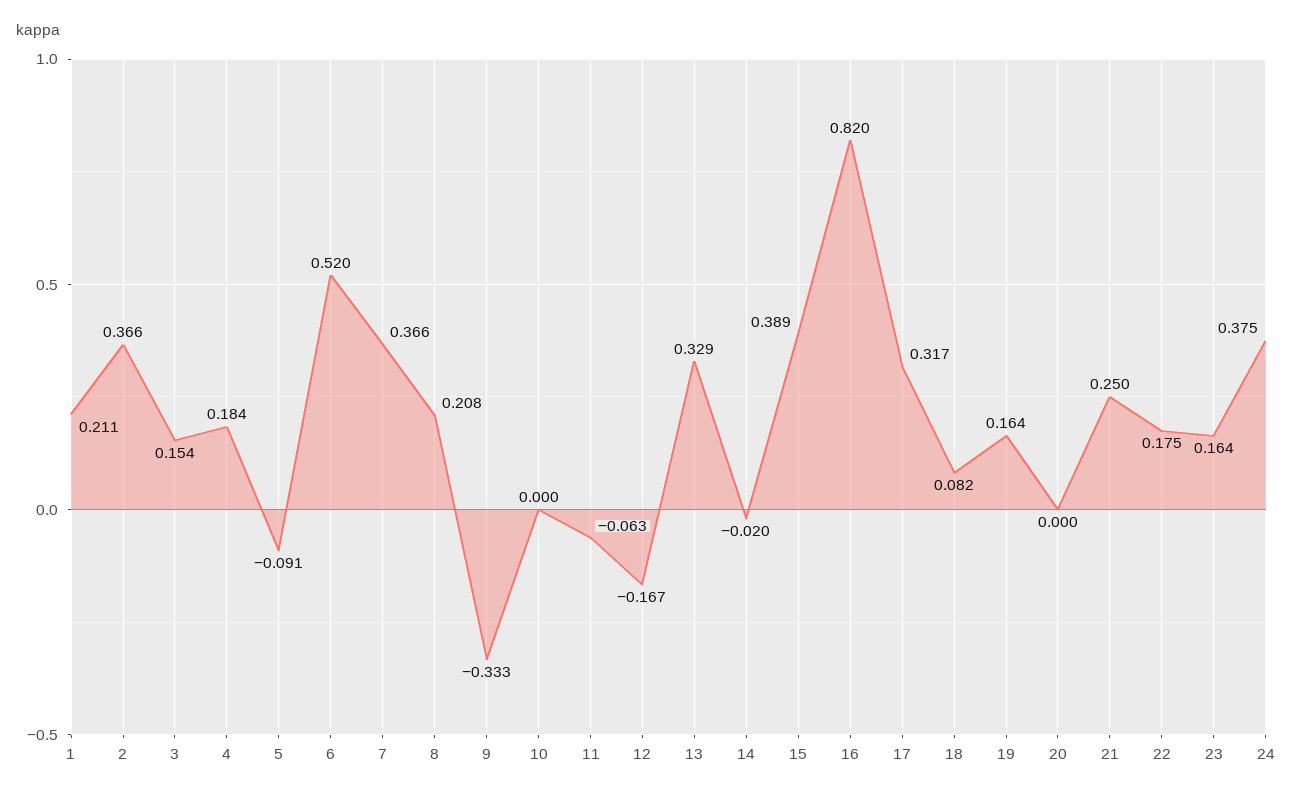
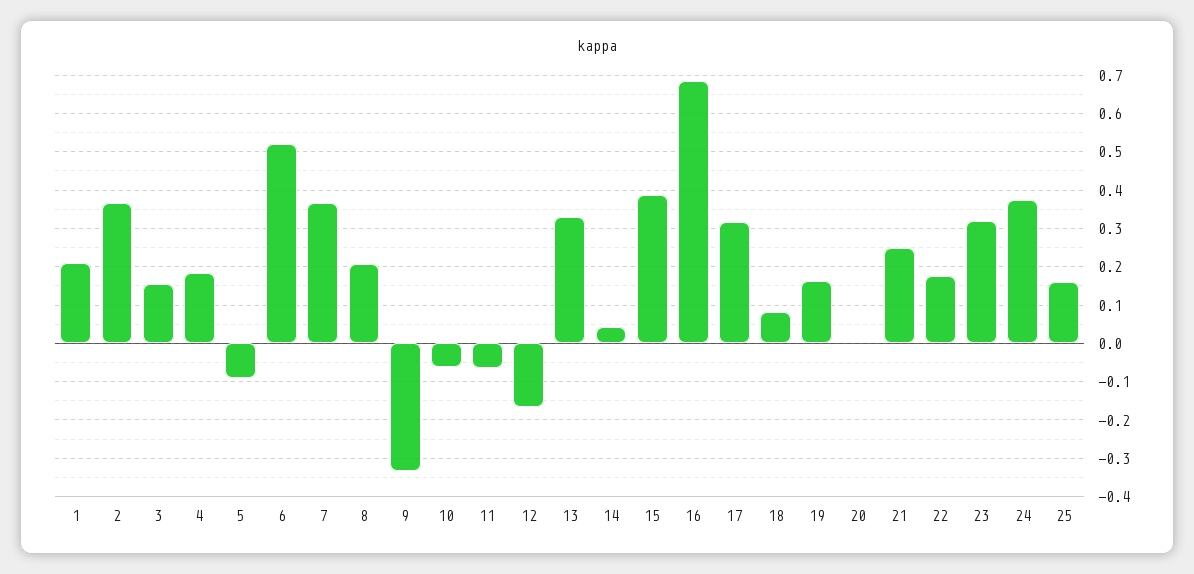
10: 0 -> -0.06
14: -0.02 -> 0.04
16: 0.82 -> 0.68
23: 0.164 -> 0.32
25: none -> 0.16

